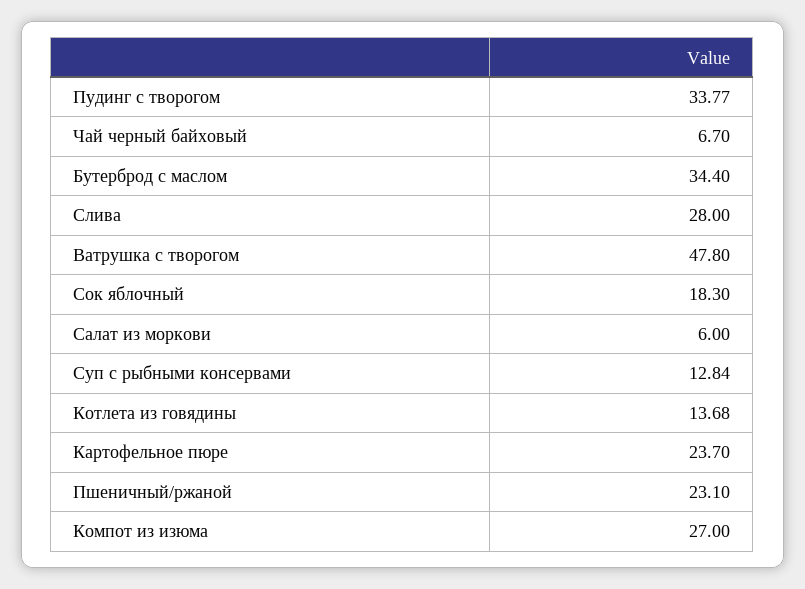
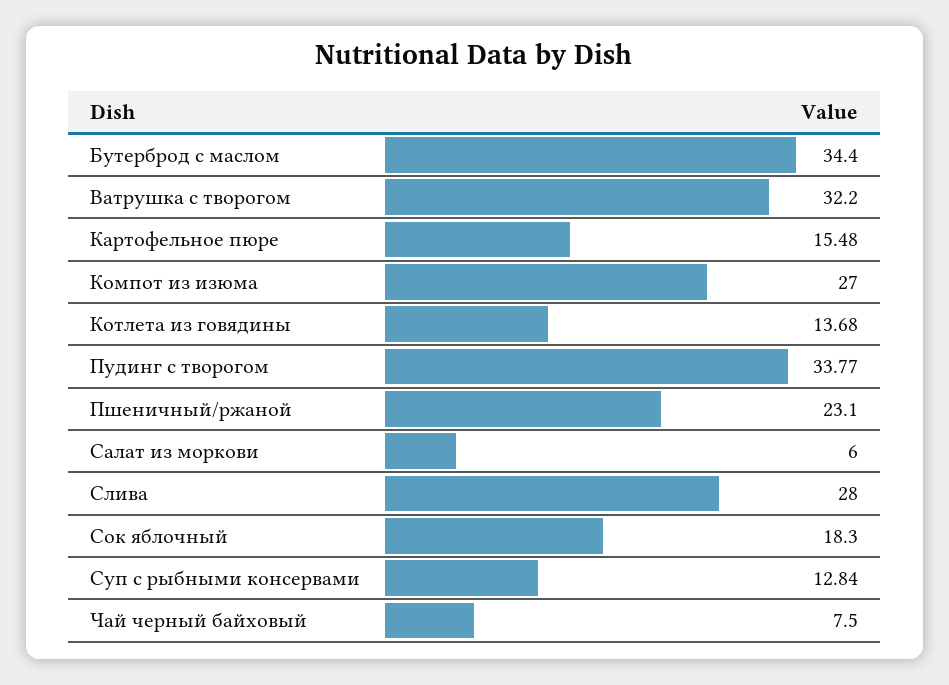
Чай черный байховый: 6.7 -> 7.5
Ватрушка с творогом: 47.8 -> 32.2
Картофельное пюре: 23.7 -> 15.48

